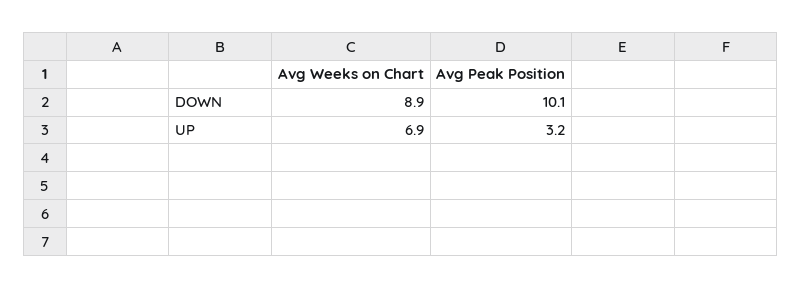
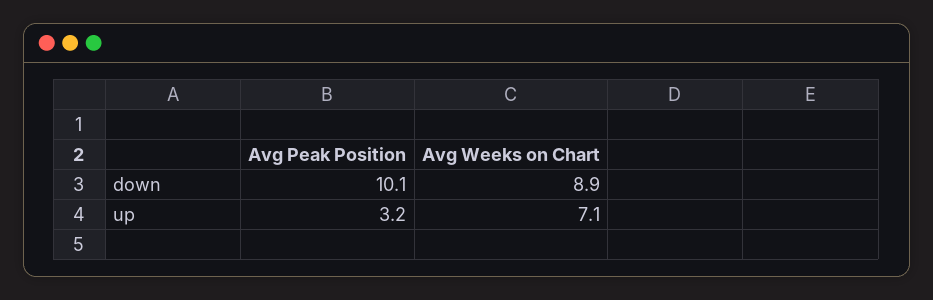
Avg Weeks on Chart, UP: 6.9 -> 7.1

